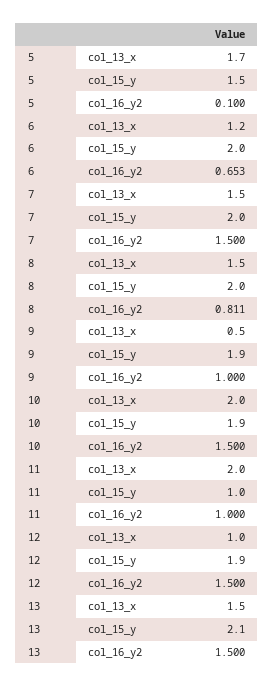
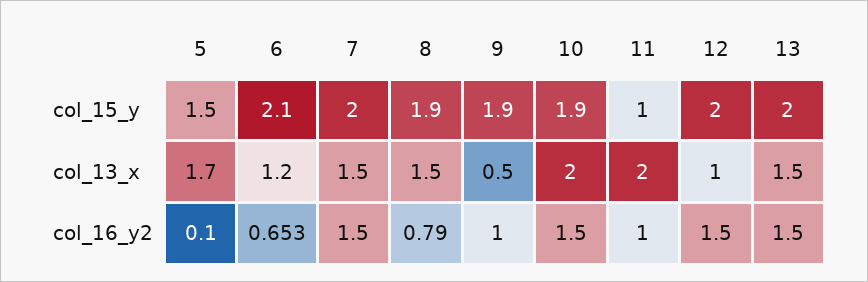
6, col_15_y: 2 -> 2.1
8, col_15_y: 2 -> 1.9
8, col_16_y2: 0.811 -> 0.79
12, col_15_y: 1.9 -> 2
13, col_15_y: 2.1 -> 2

